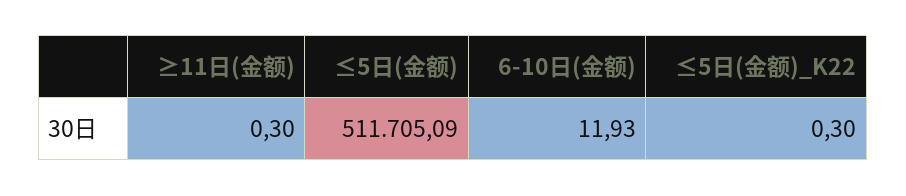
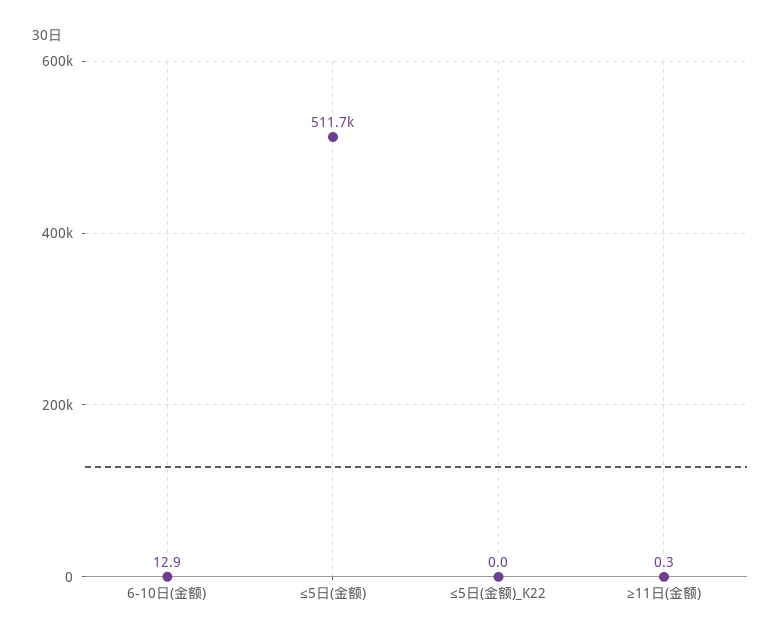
6-10日(金额): 11.93 -> 12.9
≤5日(金额)_K22: 0.3 -> 0

